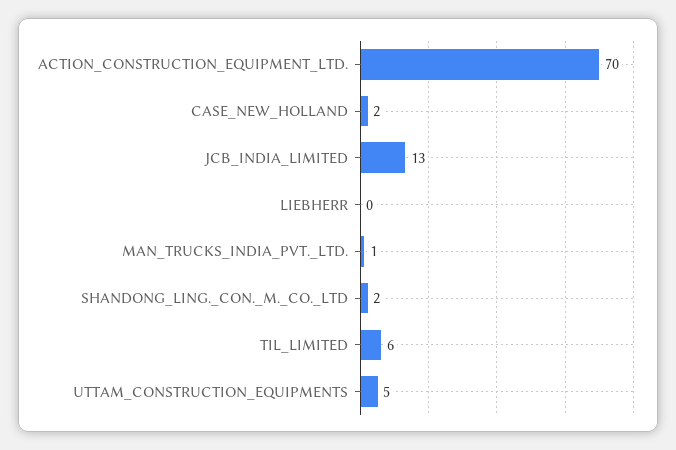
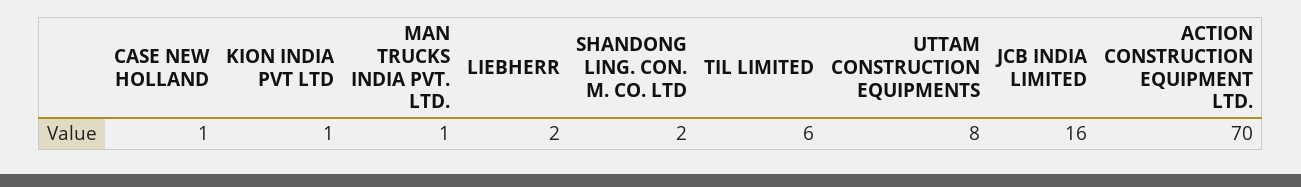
CASE_NEW_HOLLAND: 2 -> 1
JCB_INDIA_LIMITED: 13 -> 16
LIEBHERR: 0 -> 2
UTTAM_CONSTRUCTION_EQUIPMENTS: 5 -> 8
KION INDIA PVT LTD: none -> 1

